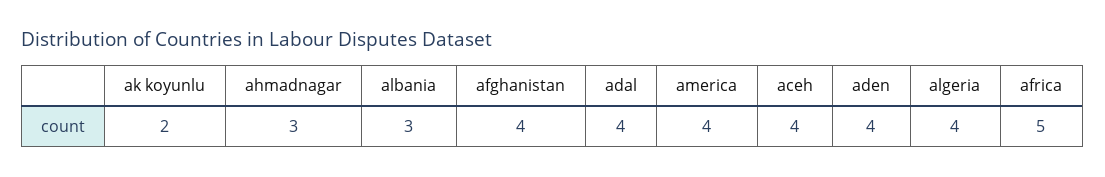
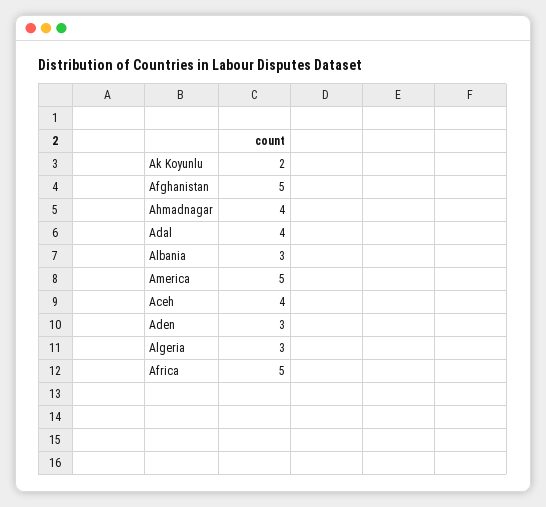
ahmadnagar: 3 -> 4
afghanistan: 4 -> 5
america: 4 -> 5
aden: 4 -> 3
algeria: 4 -> 3

